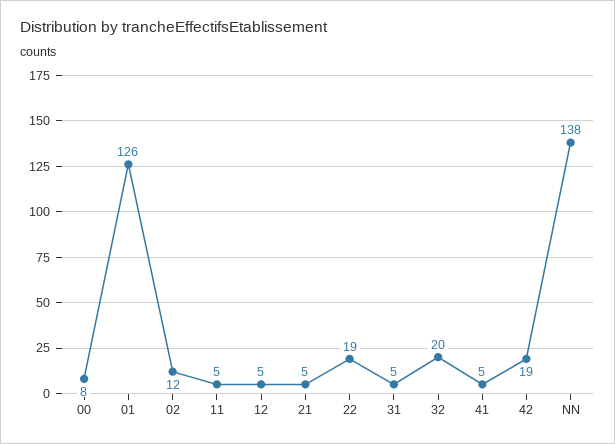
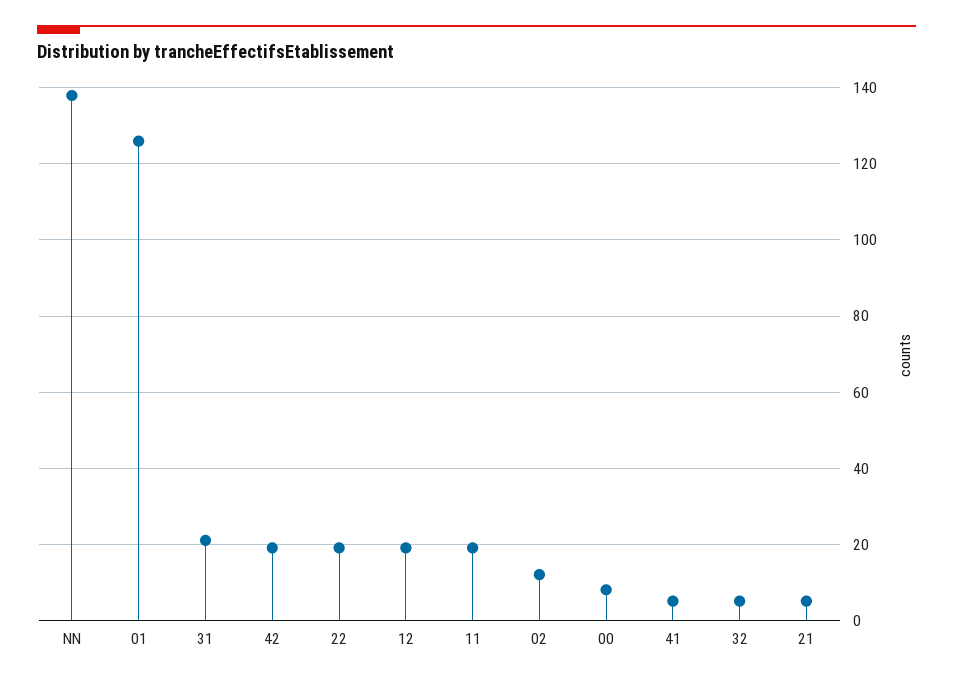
11: 5 -> 20
12: 5 -> 20
31: 5 -> 20
32: 20 -> 5

